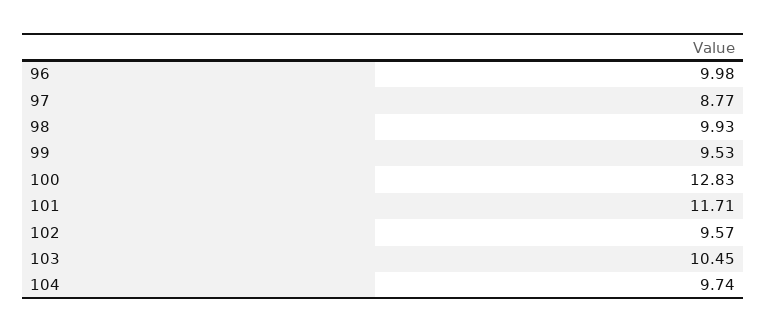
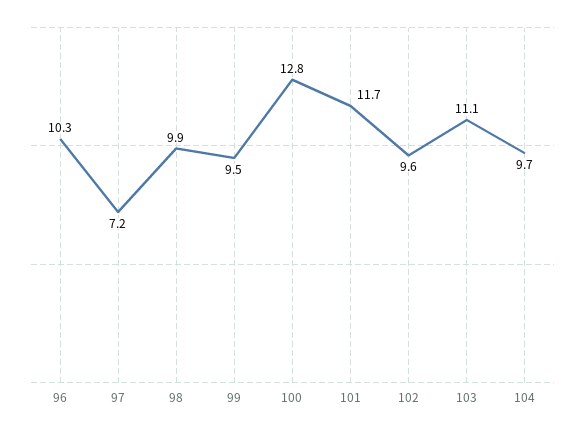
96: 9.98 -> 10.3
97: 8.77 -> 7.2
103: 10.45 -> 11.1

